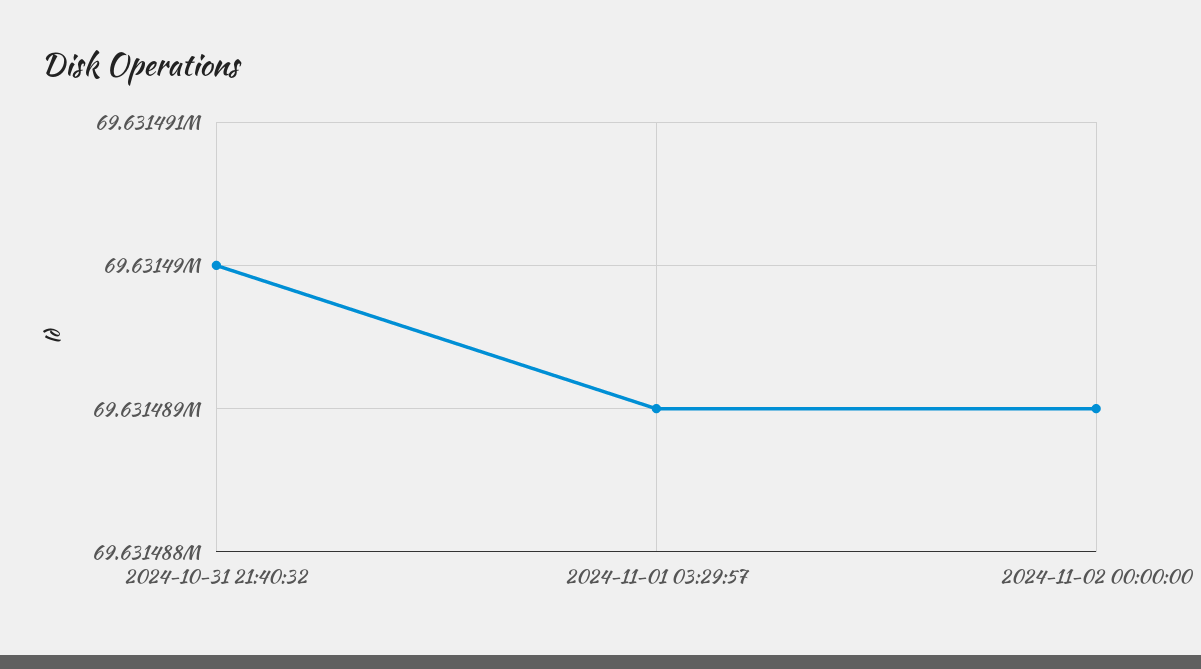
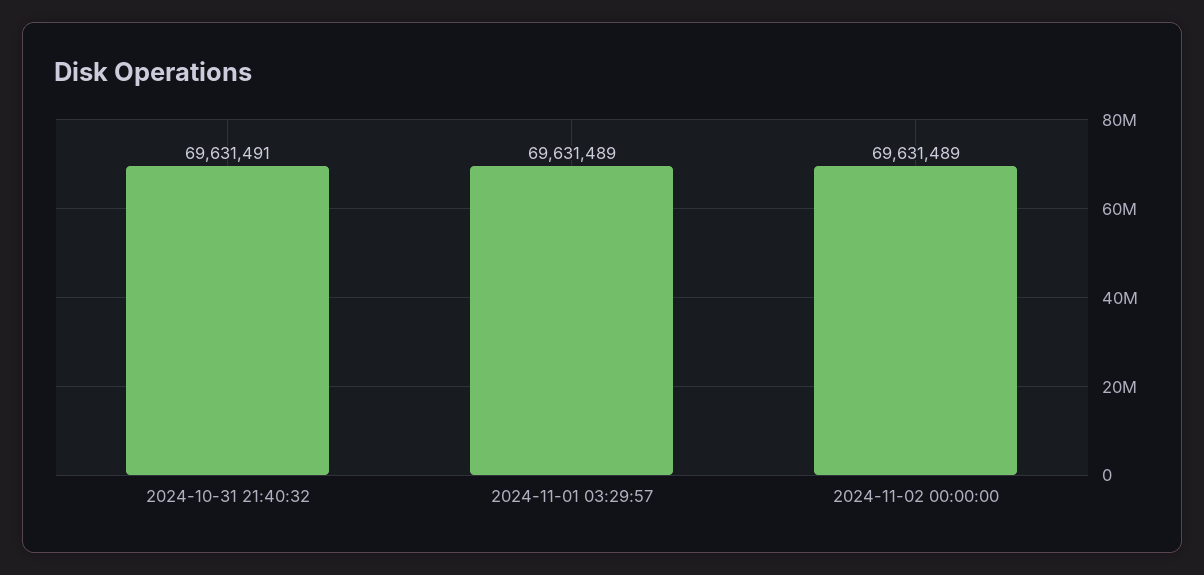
2024-10-31 21:40:32: 69631490 -> 69631491

